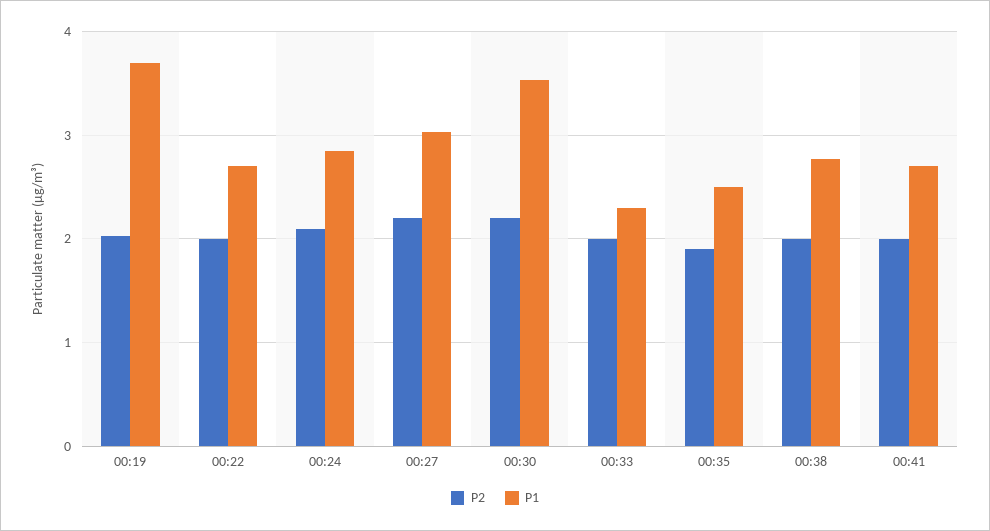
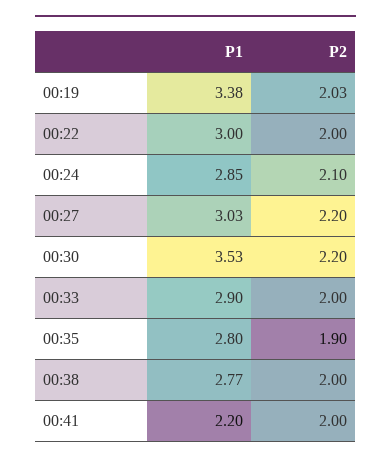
P1, 00:19: 3.7 -> 3.38
P1, 00:22: 2.7 -> 3
P1, 00:33: 2.3 -> 2.9
P1, 00:35: 2.5 -> 2.8
P1, 00:41: 2.7 -> 2.2

